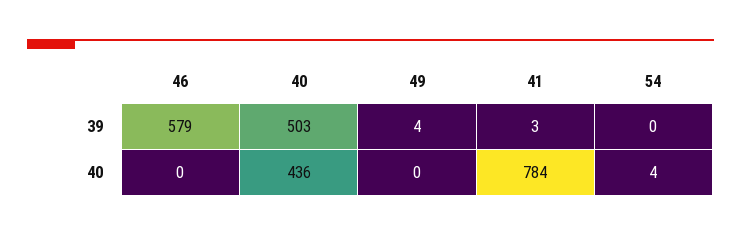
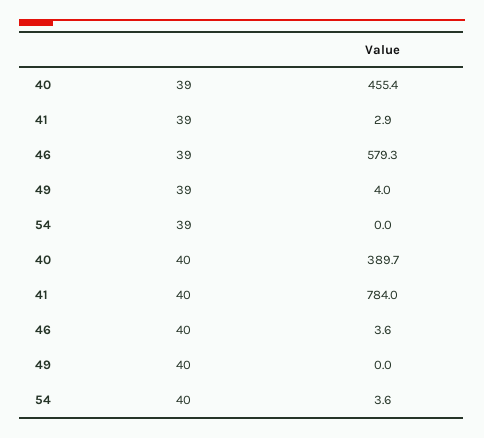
40, 39: 503 -> 455.4
46, 40: 0 -> 3.6
40, 40: 436 -> 389.7

